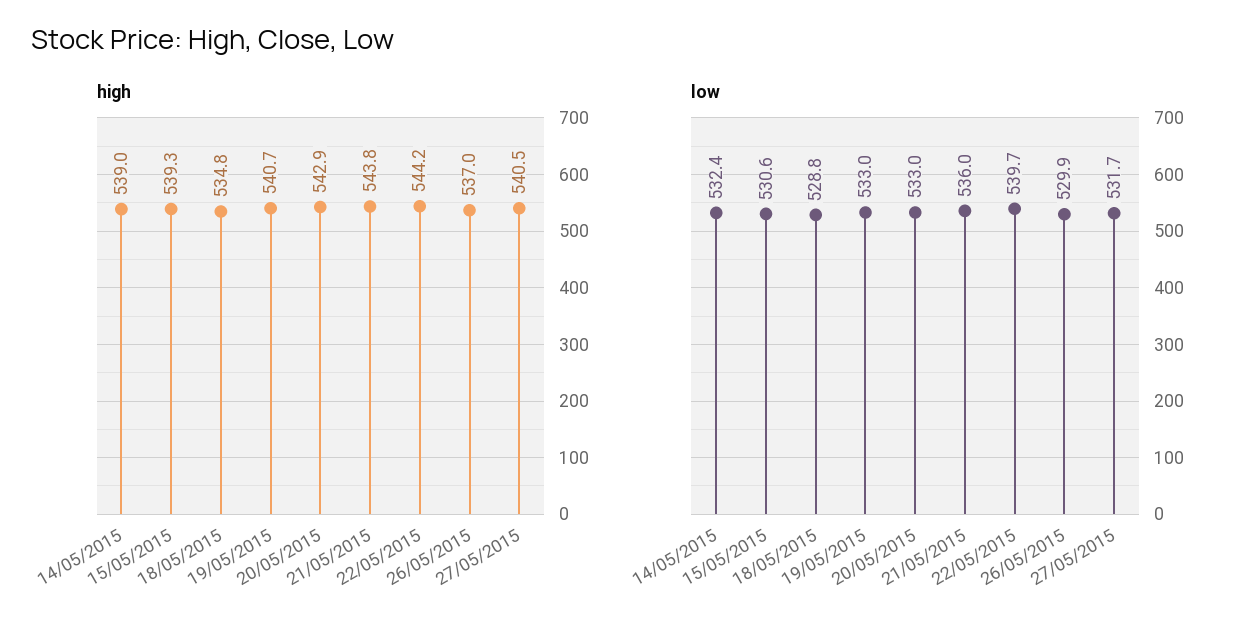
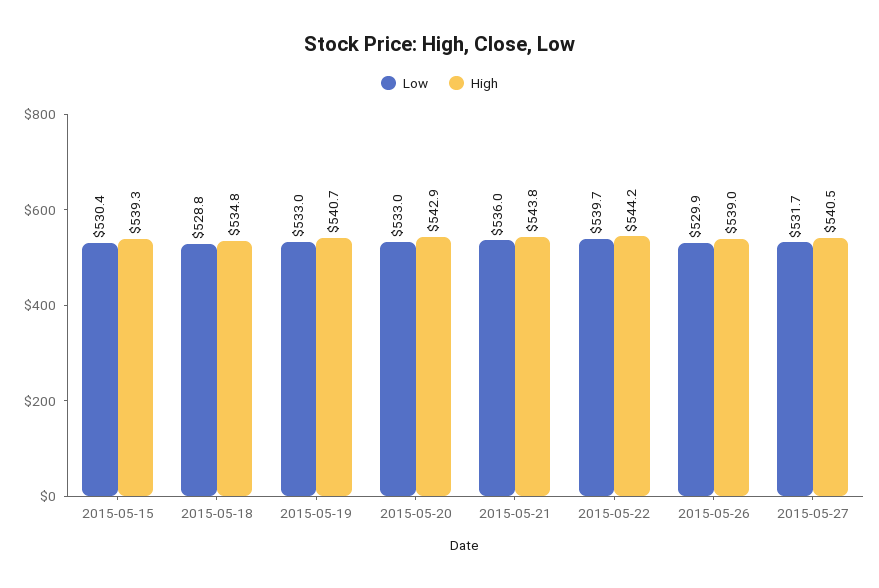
high, 14/05/2015: 539 -> none
high, 26/05/2015: 537 -> 539
low, 14/05/2015: 532.4 -> none
low, 15/05/2015: 530.6 -> 530.4

